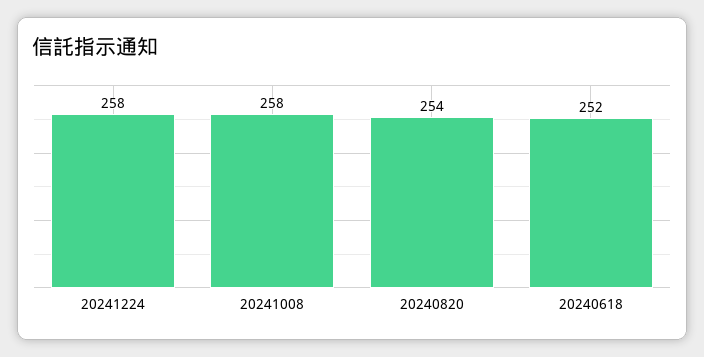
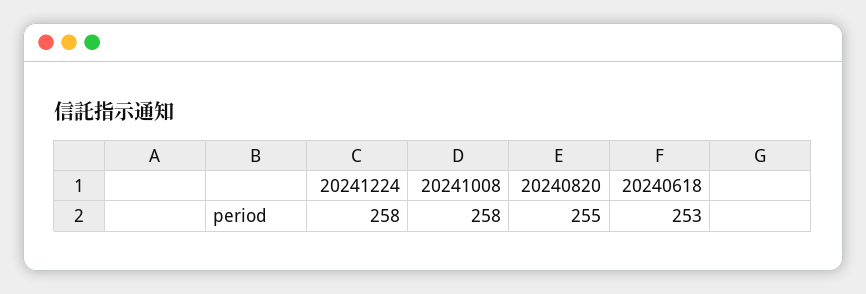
20240820: 254 -> 255
20240618: 252 -> 253

